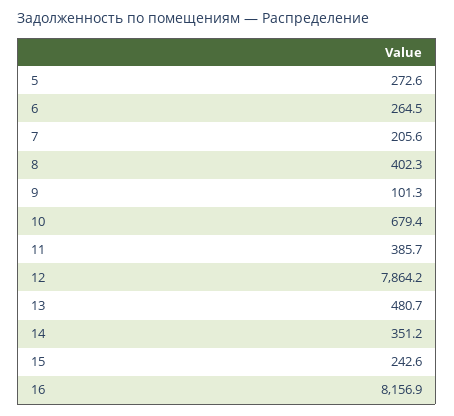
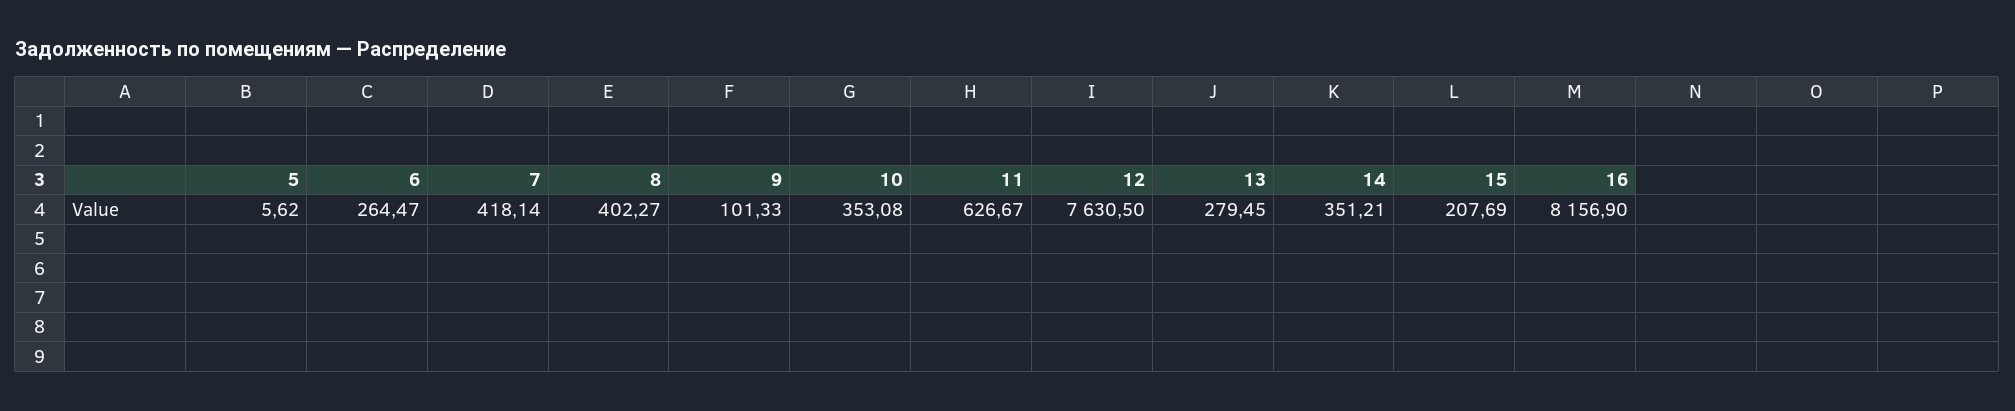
5: 272.6 -> 5.62
7: 205.6 -> 418.14
10: 679.4 -> 353.08
11: 385.7 -> 626.67
12: 7864.2 -> 7630.5
13: 480.7 -> 279.45
15: 242.6 -> 207.69

